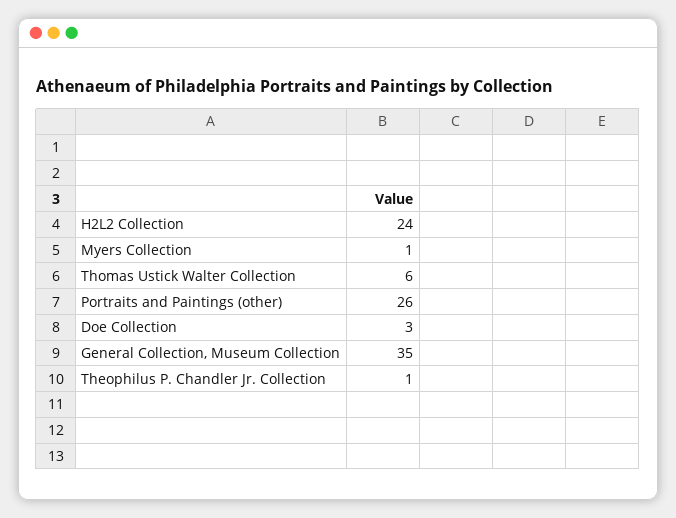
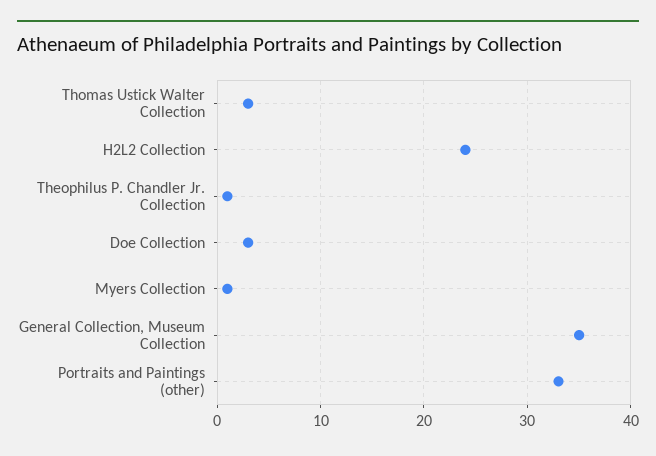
Thomas Ustick Walter Collection: 6 -> 3
Portraits and Paintings (other): 26 -> 33

